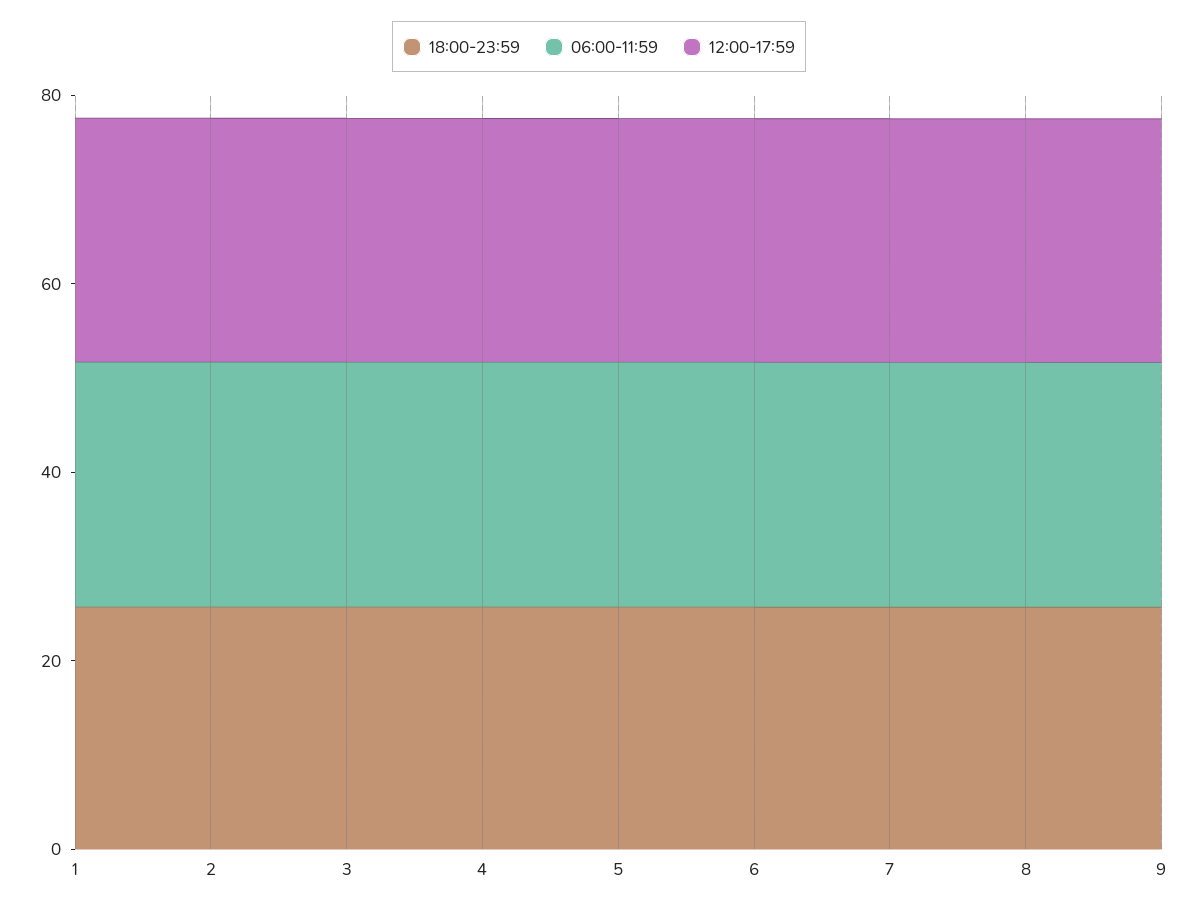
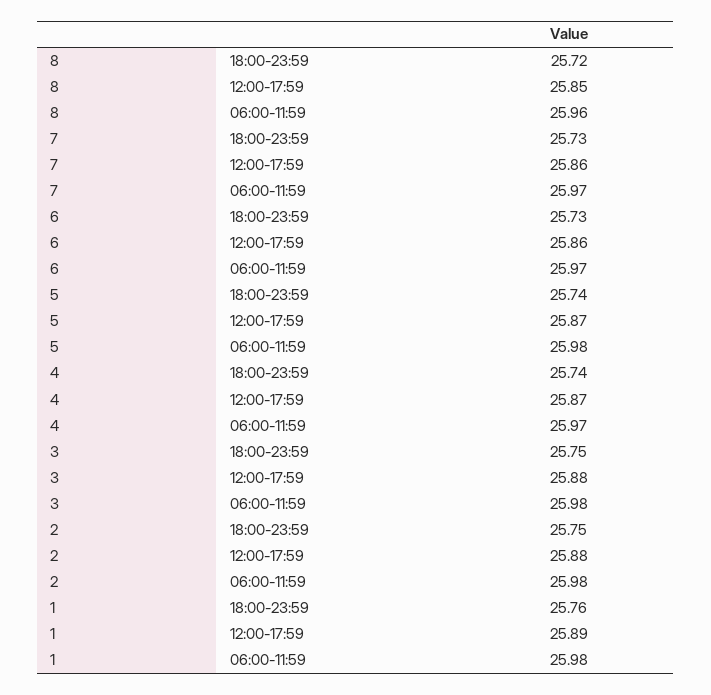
18:00-23:59, 9: 25 -> none
06:00-11:59, 9: 25 -> none
12:00-17:59, 9: 25 -> none

